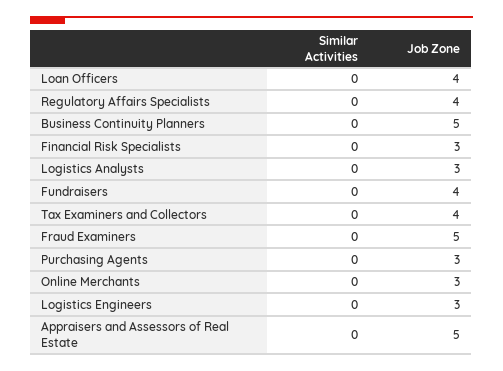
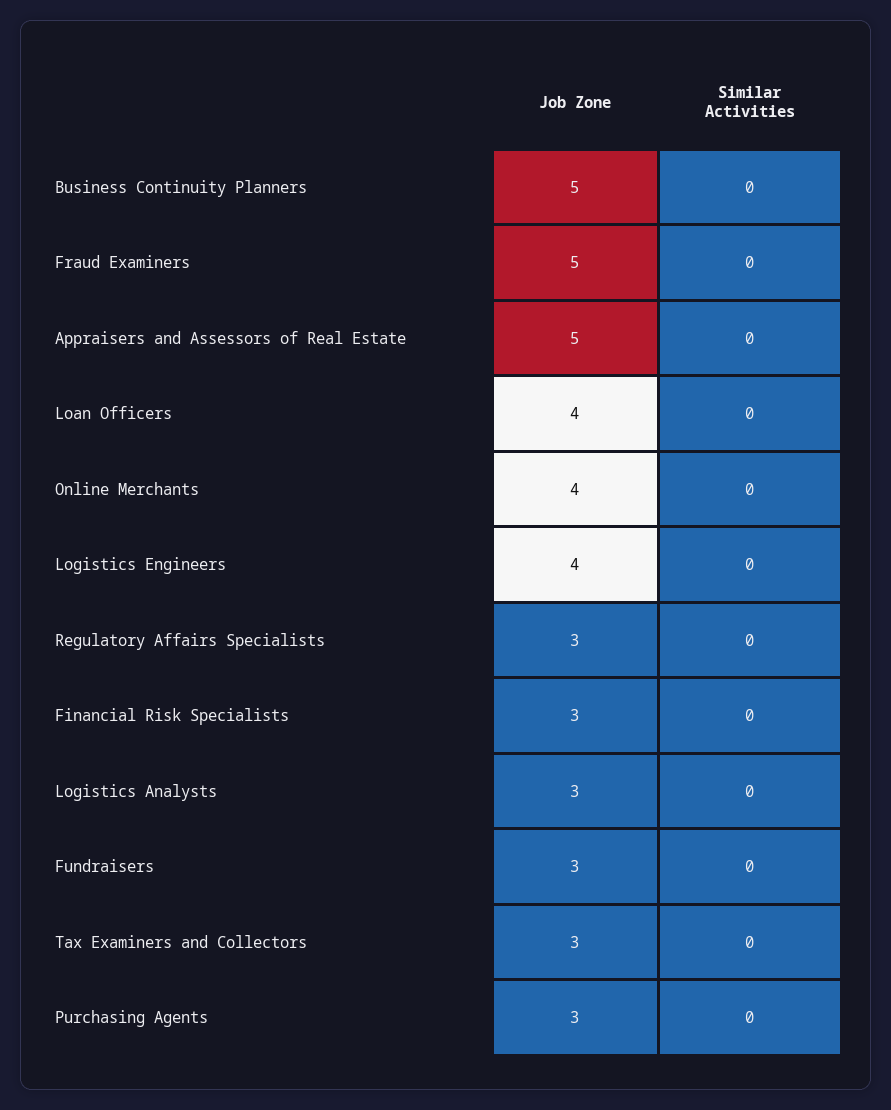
Job Zone, Regulatory Affairs Specialists: 4 -> 3
Job Zone, Fundraisers: 4 -> 3
Job Zone, Tax Examiners and Collectors: 4 -> 3
Job Zone, Online Merchants: 3 -> 4
Job Zone, Logistics Engineers: 3 -> 4

